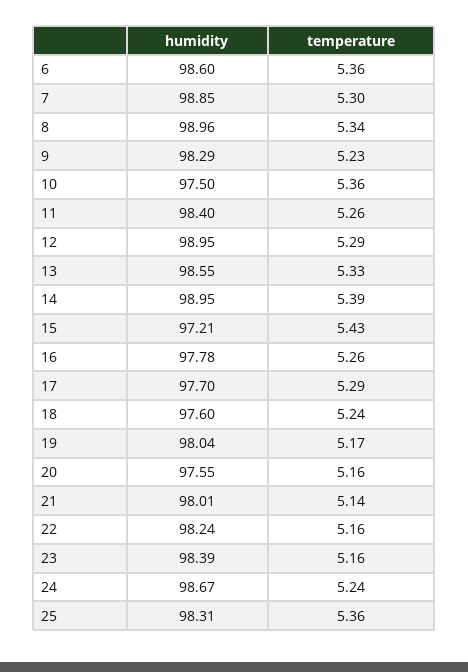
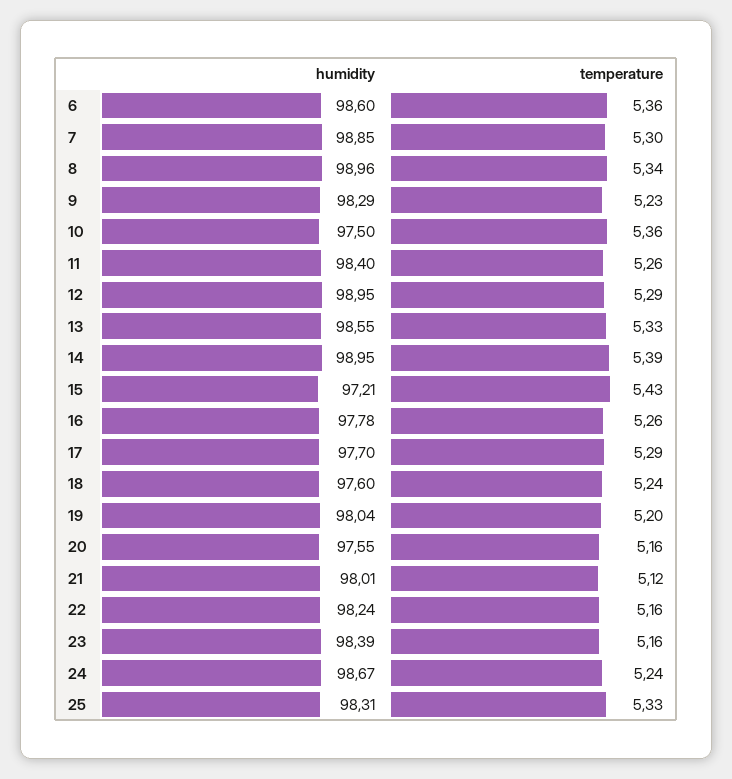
temperature, 19: 5.17 -> 5.2
temperature, 21: 5.14 -> 5.12
temperature, 25: 5.36 -> 5.33

